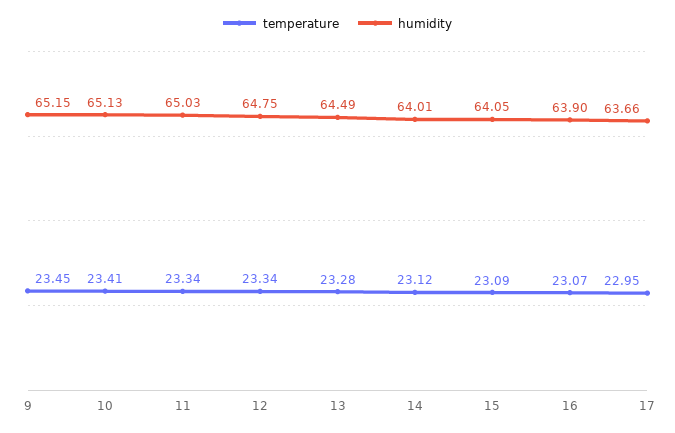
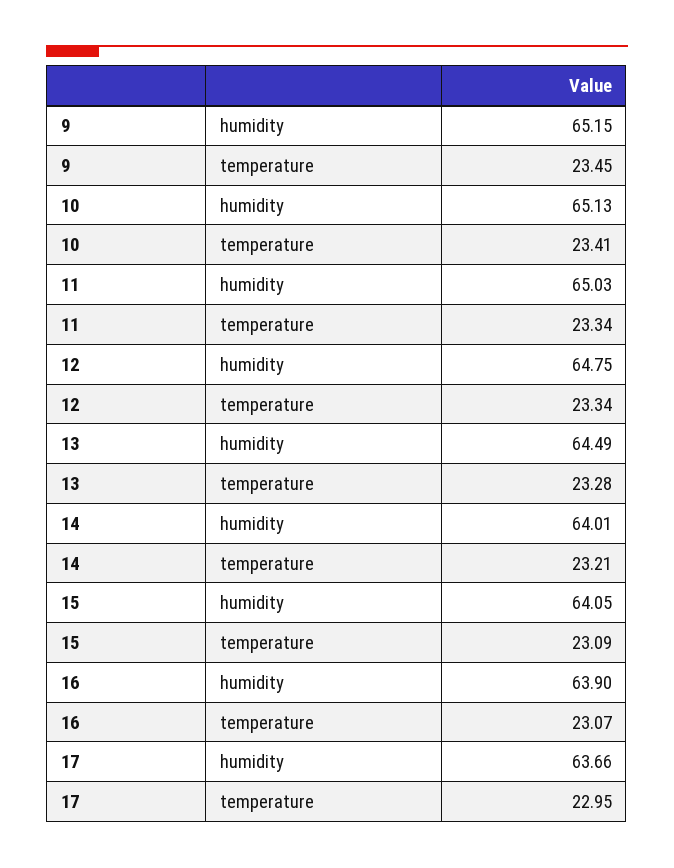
temperature, 14: 23.12 -> 23.21

